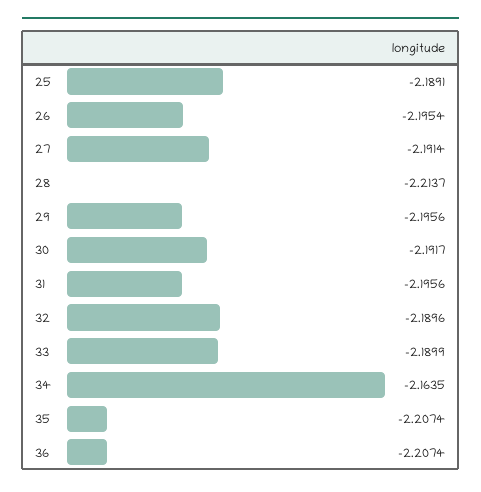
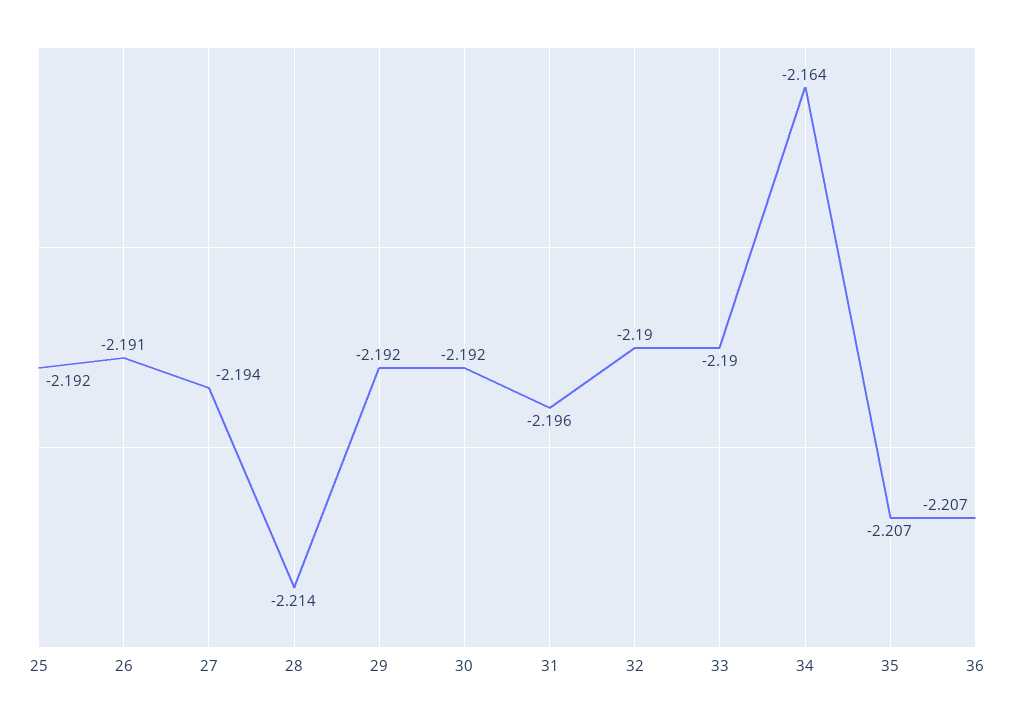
25: -2.1891 -> -2.192
26: -2.1954 -> -2.191
27: -2.1914 -> -2.194
29: -2.1956 -> -2.192

